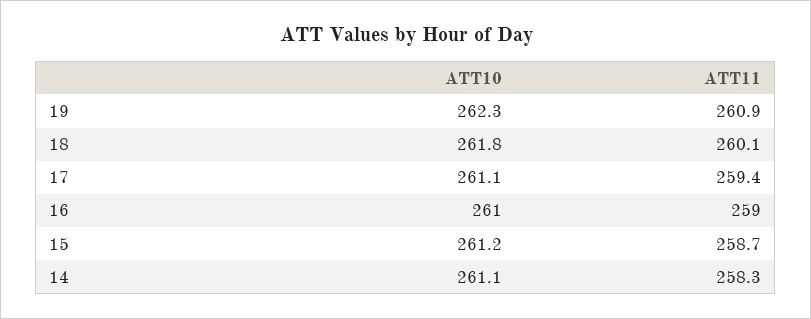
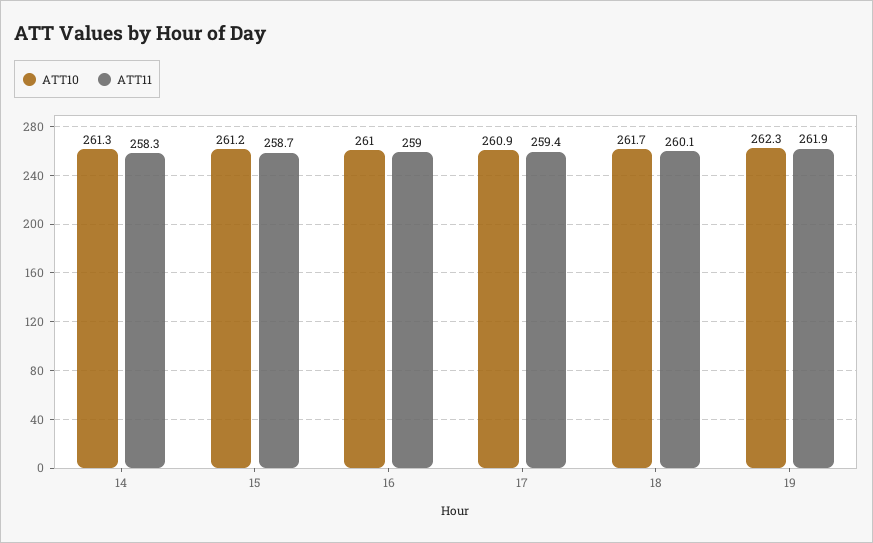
ATT11, 19: 260.9 -> 261.9
ATT10, 18: 261.8 -> 261.7
ATT10, 17: 261.1 -> 260.9
ATT10, 14: 261.1 -> 261.3

